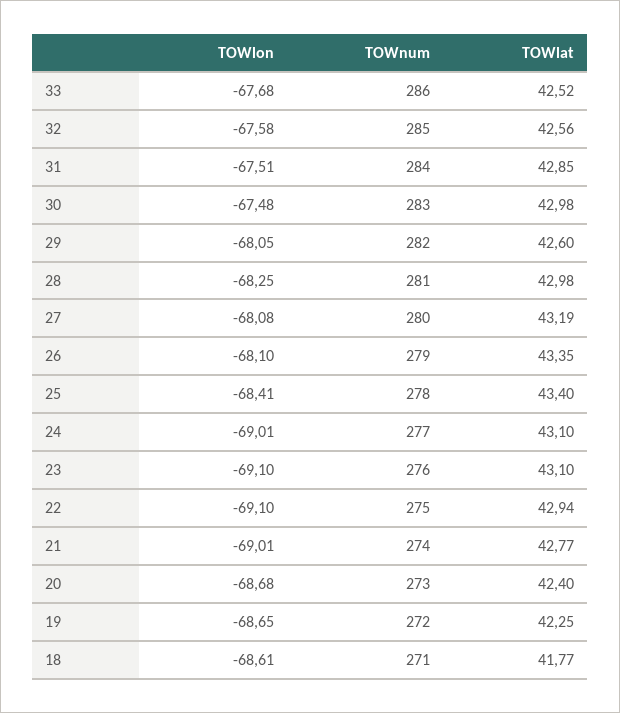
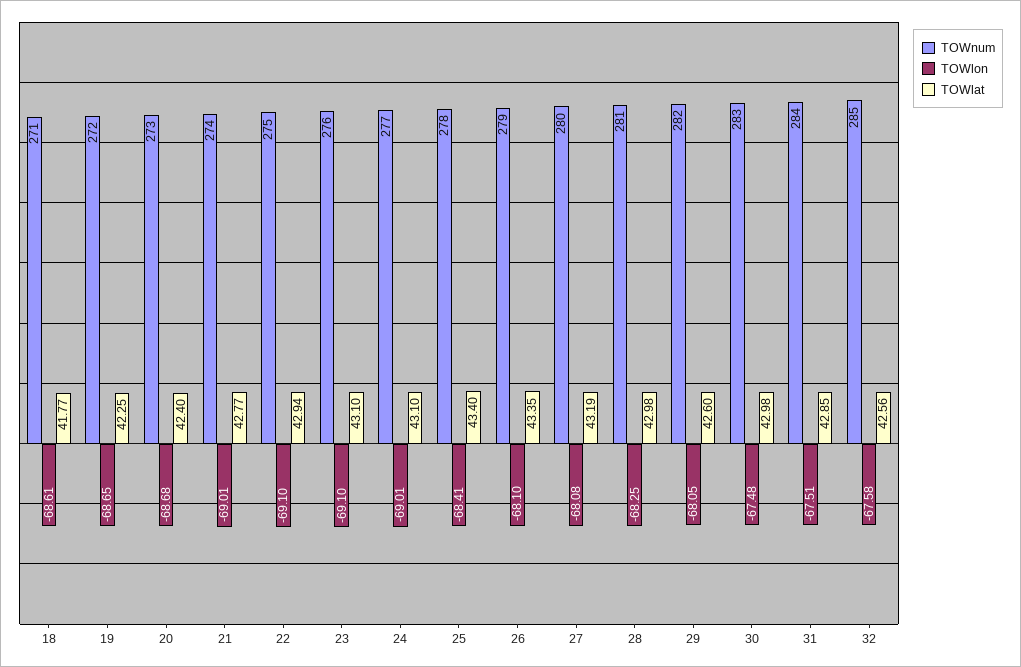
TOWlon, 33: -67.68 -> none
TOWnum, 33: 286 -> none
TOWlat, 33: 42.52 -> none

